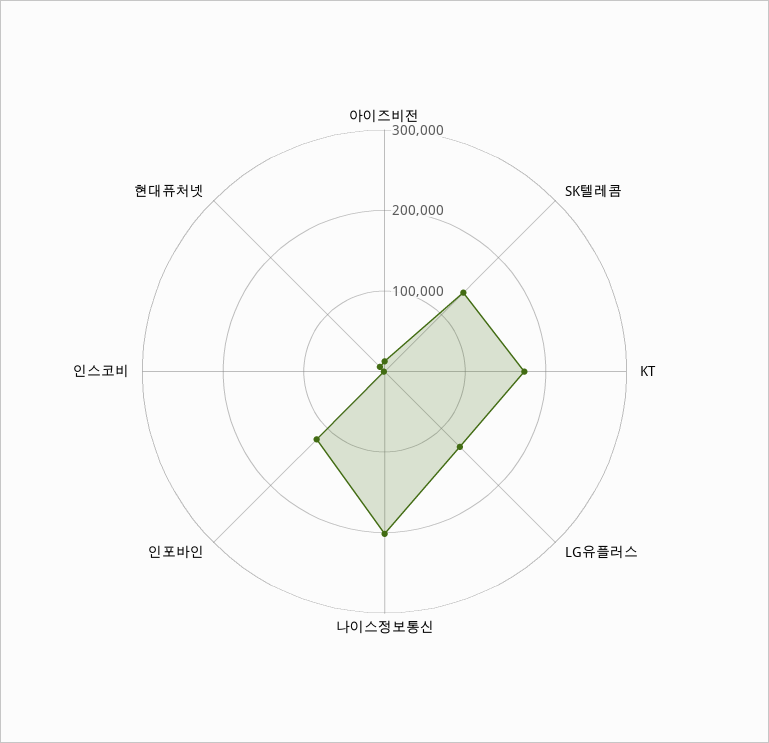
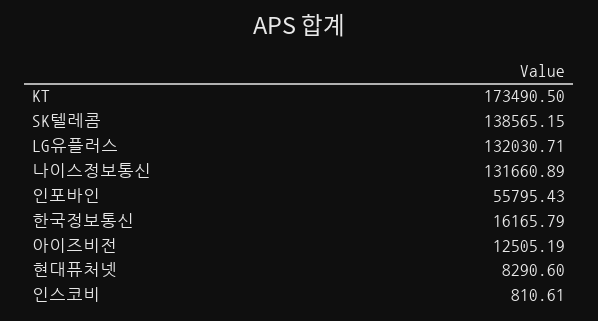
나이스정보통신: 200000 -> 131660.89
인포바인: 120000 -> 55795.43
한국정보통신: none -> 16165.79

